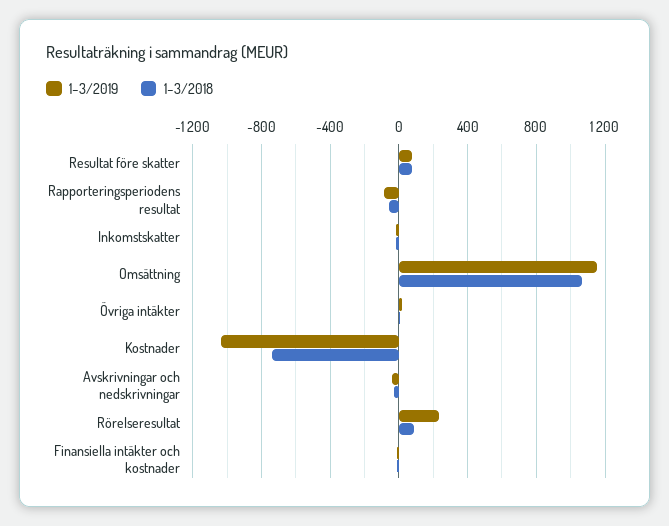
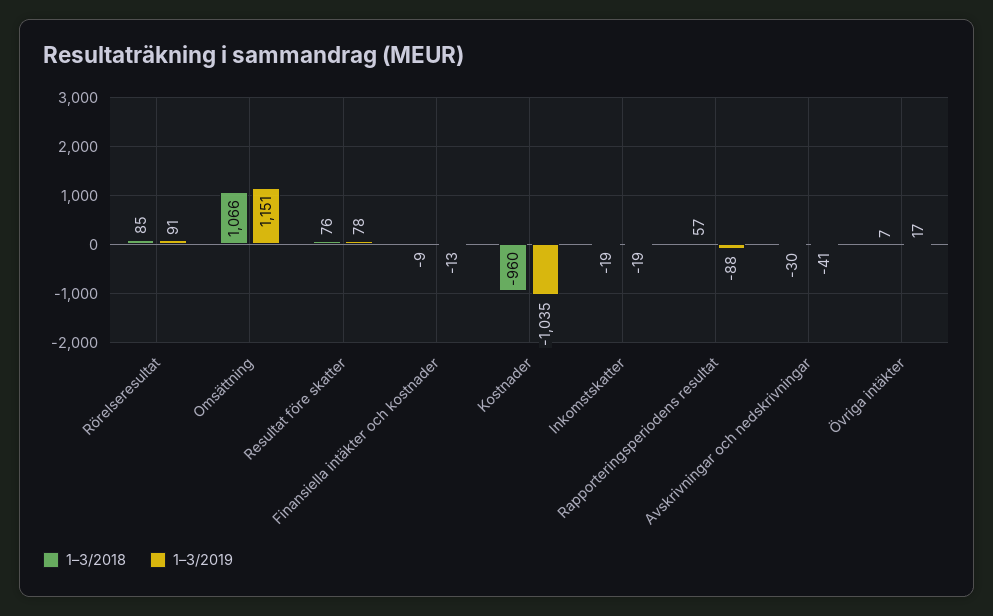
1–3/2018, Rapporteringsperiodens resultat: -50 -> 57
1–3/2018, Kostnader: -750 -> -960
1–3/2019, Rörelseresultat: 250 -> 91

